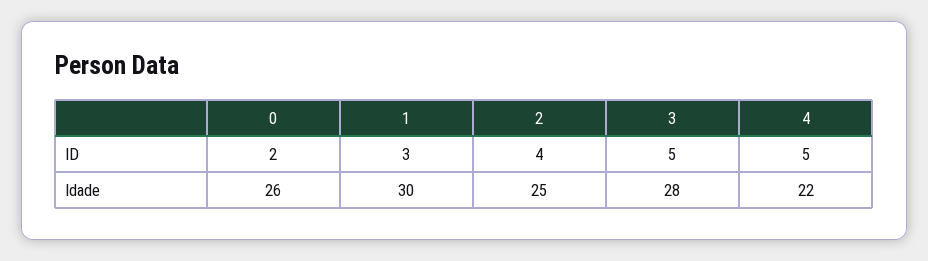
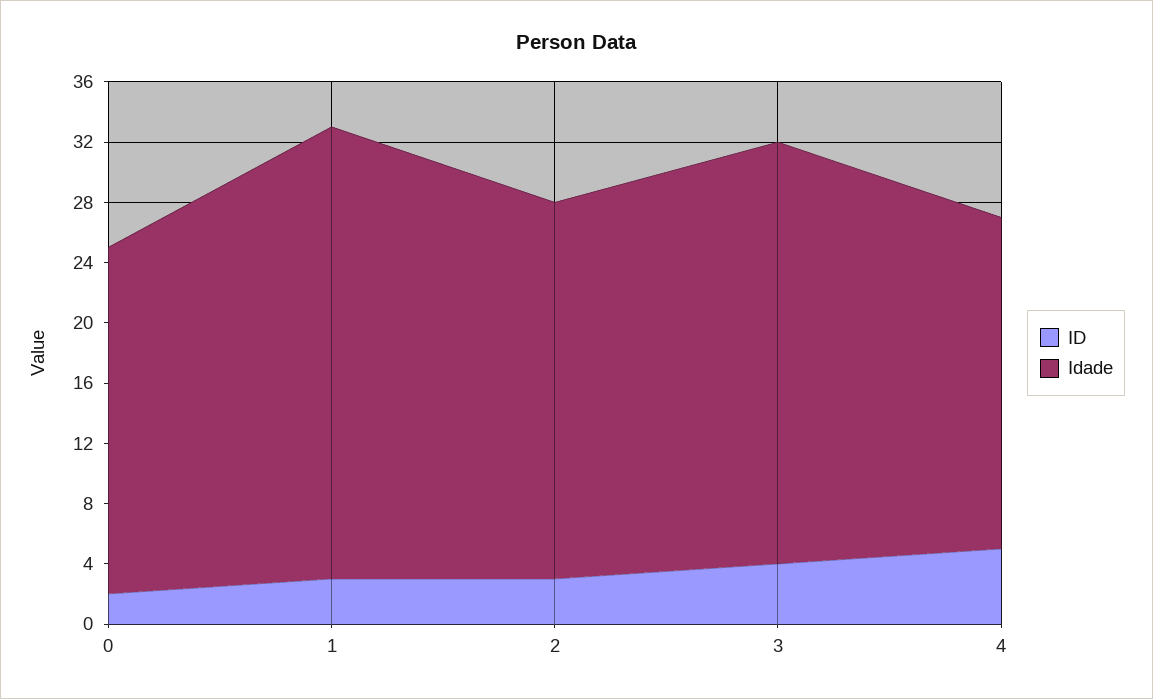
ID, 2: 4 -> 3
ID, 3: 5 -> 4
Idade, 0: 26 -> 23

